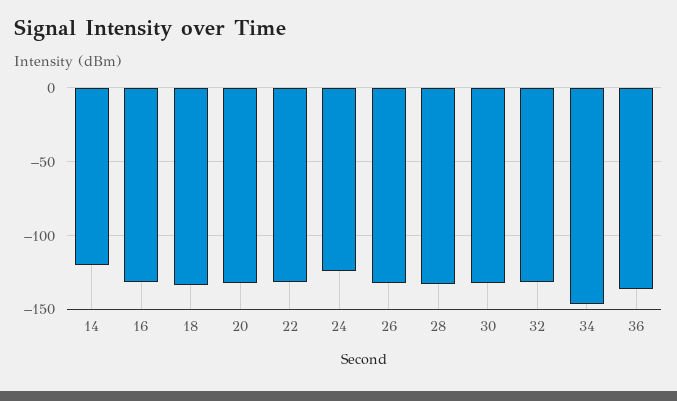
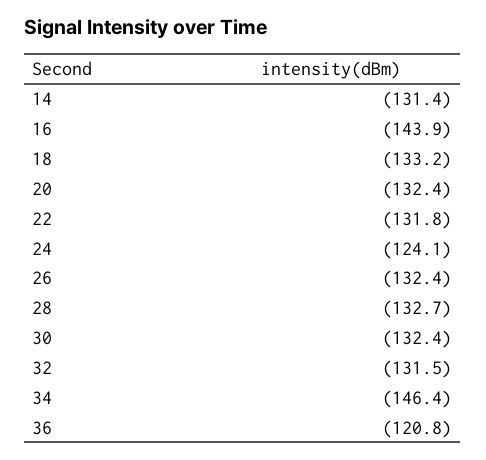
14: -120 -> -131.4
16: -130 -> -143.9
36: -135 -> -120.8

